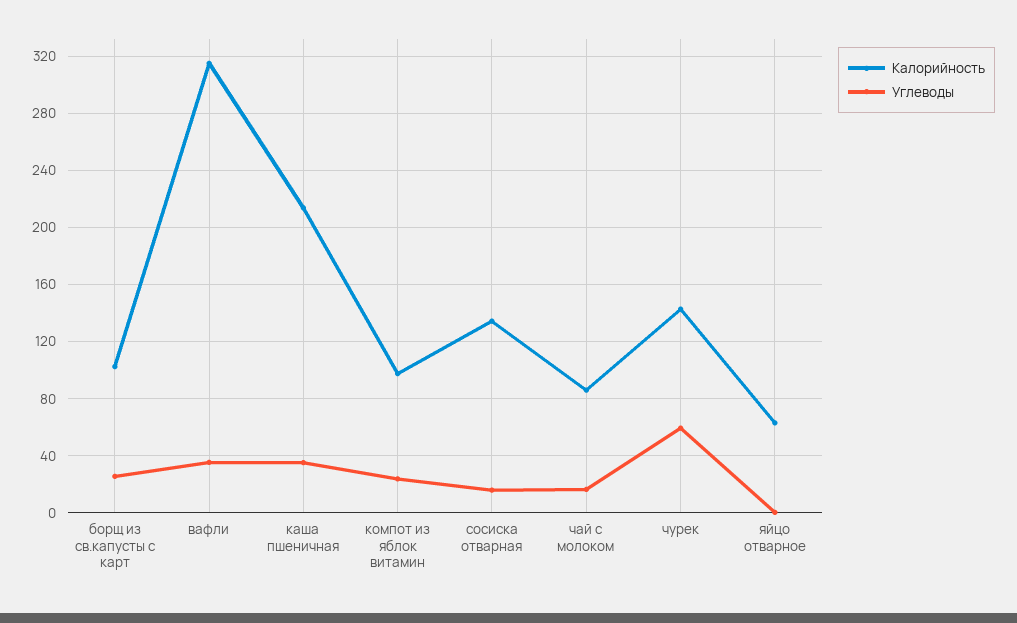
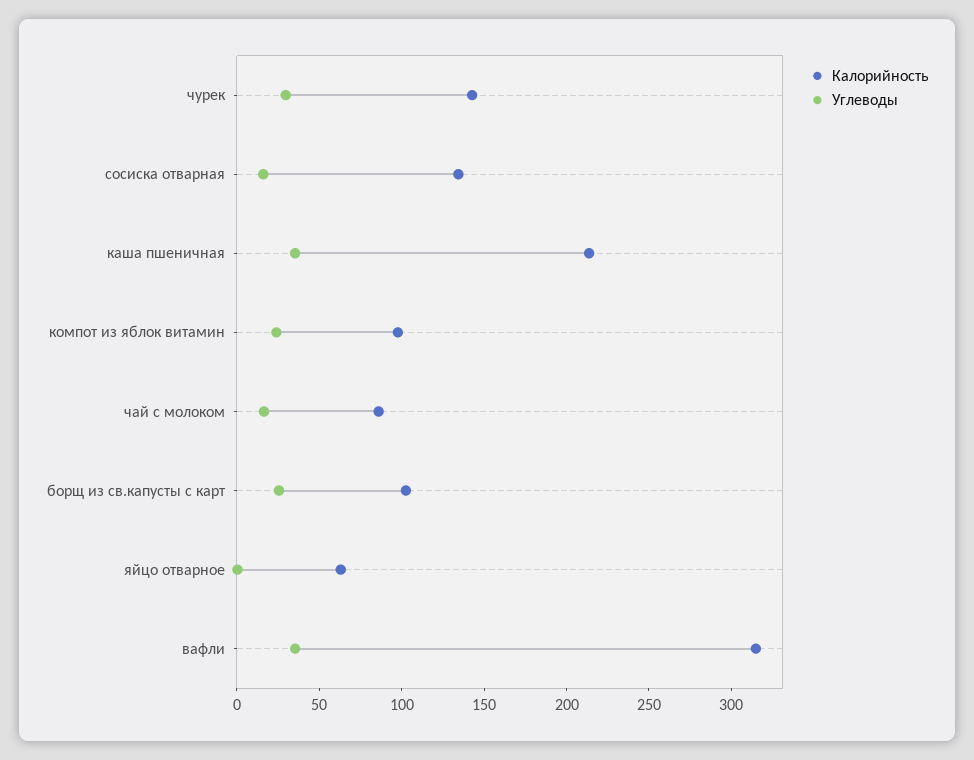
Углеводы, чурек: 60 -> 30

